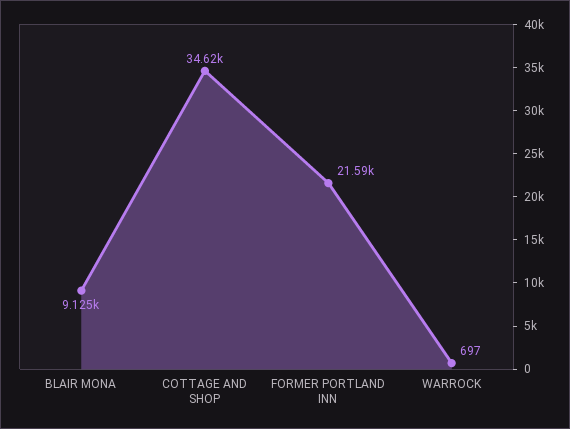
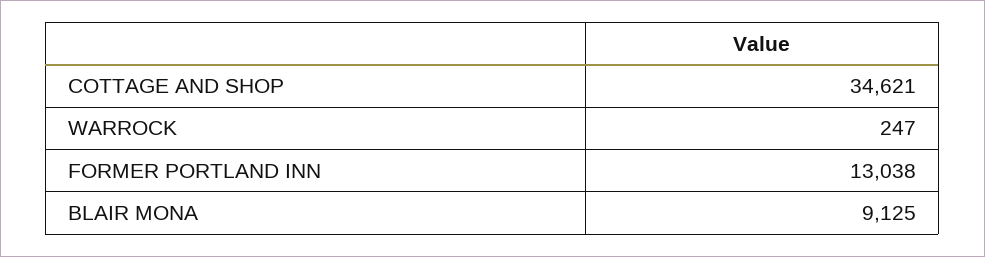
FORMER PORTLAND INN: 21590 -> 13038
WARROCK: 697 -> 247

